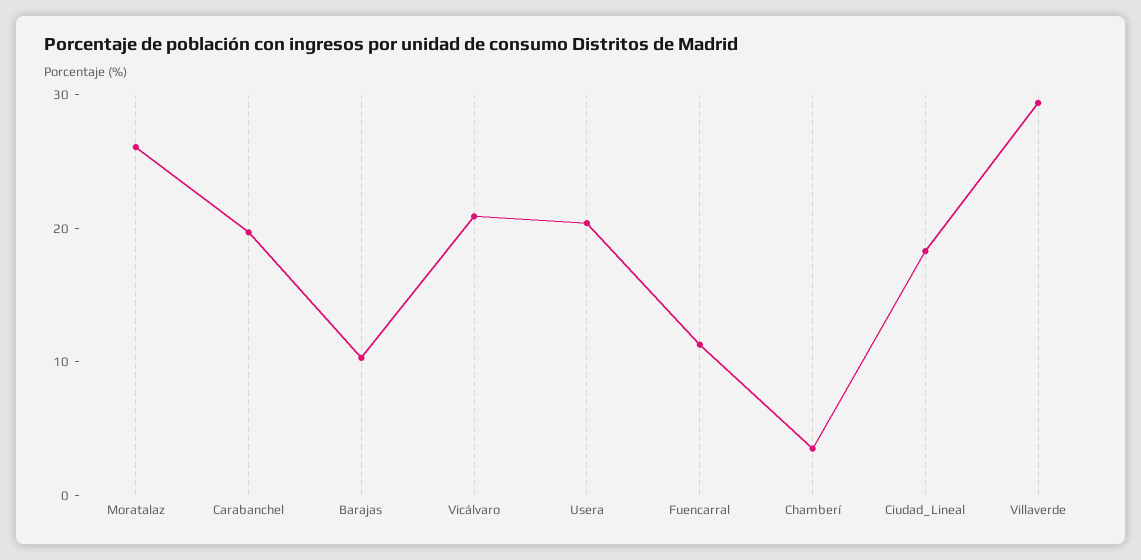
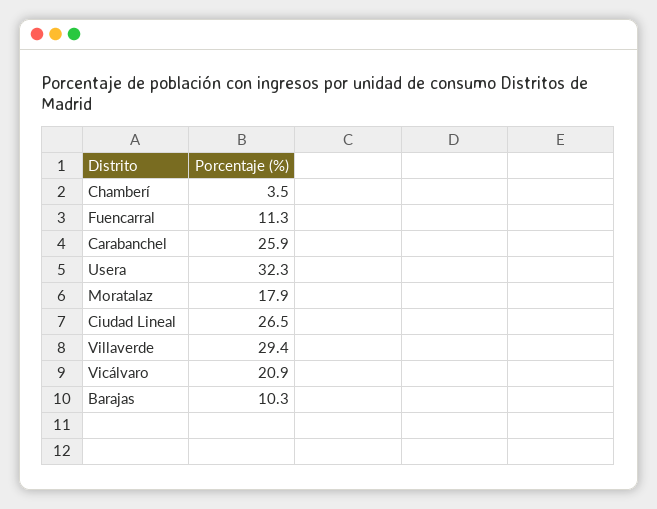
Moratalaz: 26 -> 17.9
Carabanchel: 20 -> 25.9
Usera: 20 -> 32.3
Ciudad_Lineal: 18 -> 26.5

